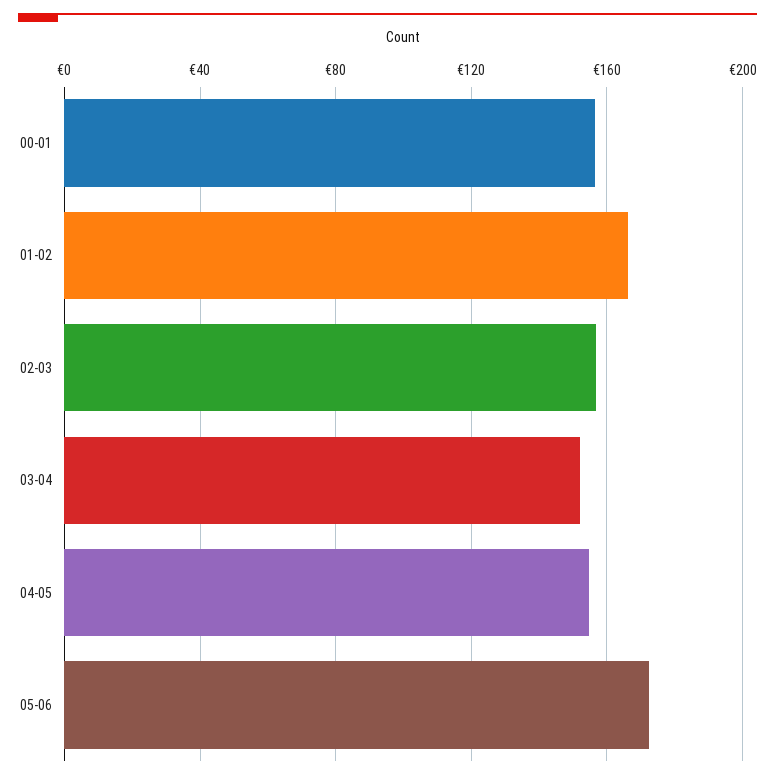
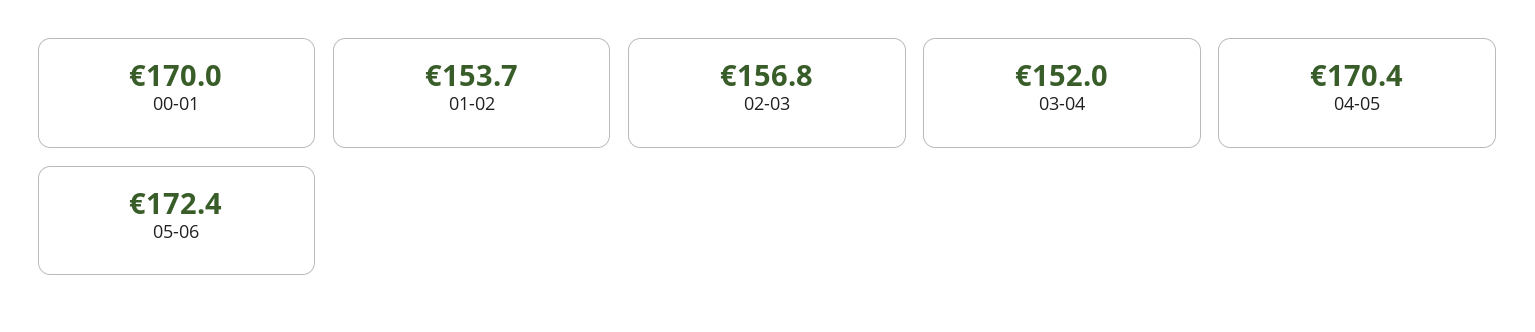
00-01: 155 -> 170
01-02: 165 -> 153.7
04-05: 155 -> 170.4

